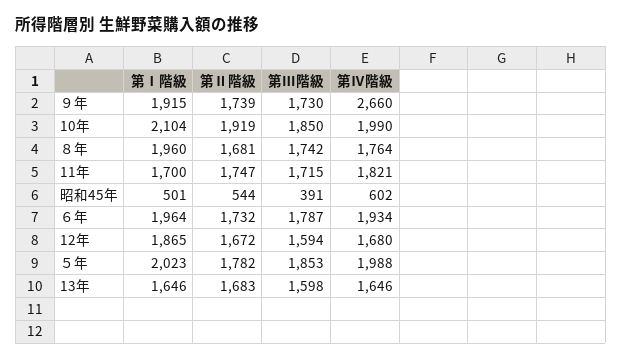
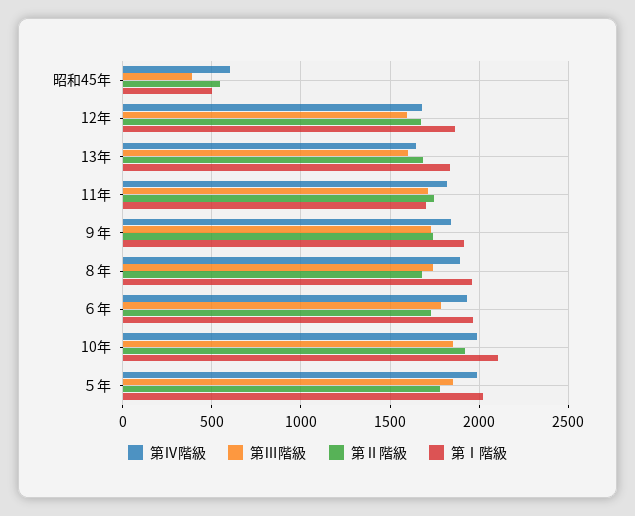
第Ⅳ階級, ９年: 2660 -> 1850
第Ⅳ階級, ８年: 1764 -> 1900
第Ⅰ階級, 13年: 1646 -> 1850

